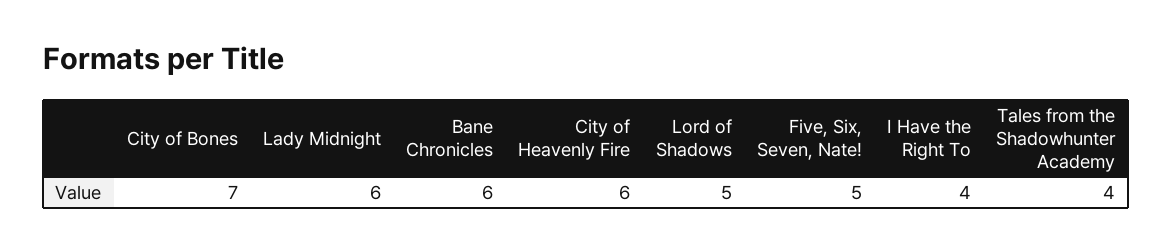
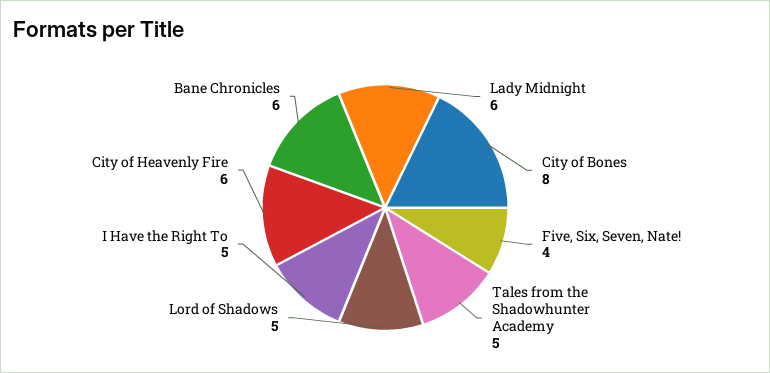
City of Bones: 7 -> 8
Five, Six, Seven, Nate!: 5 -> 4
I Have the Right To: 4 -> 5
Tales from the Shadowhunter Academy: 4 -> 5

